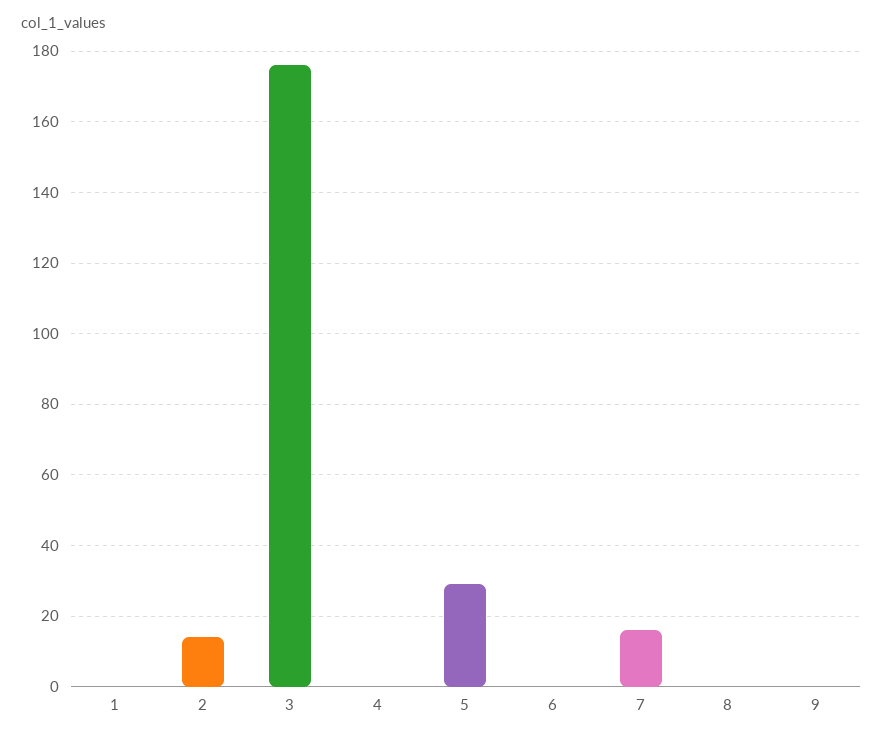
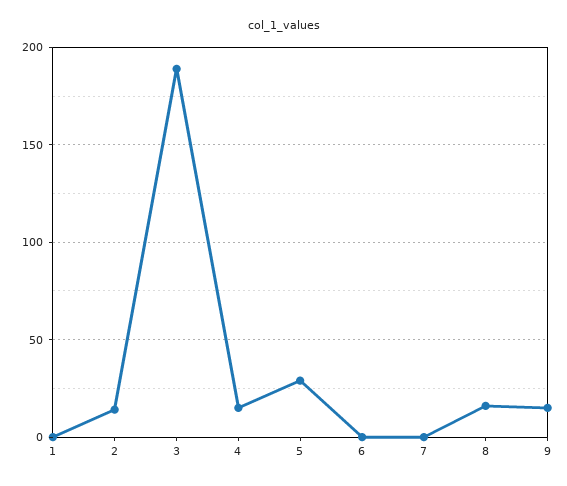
3: 175 -> 190
4: 0 -> 15
7: 15 -> 0
8: 0 -> 15
9: 0 -> 15

